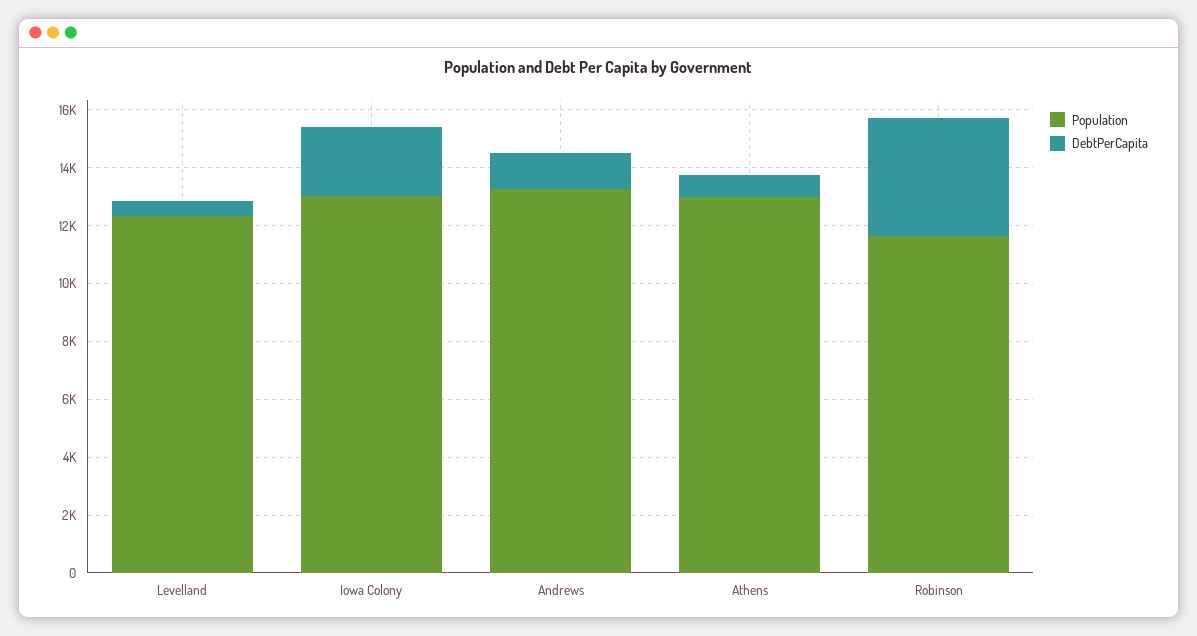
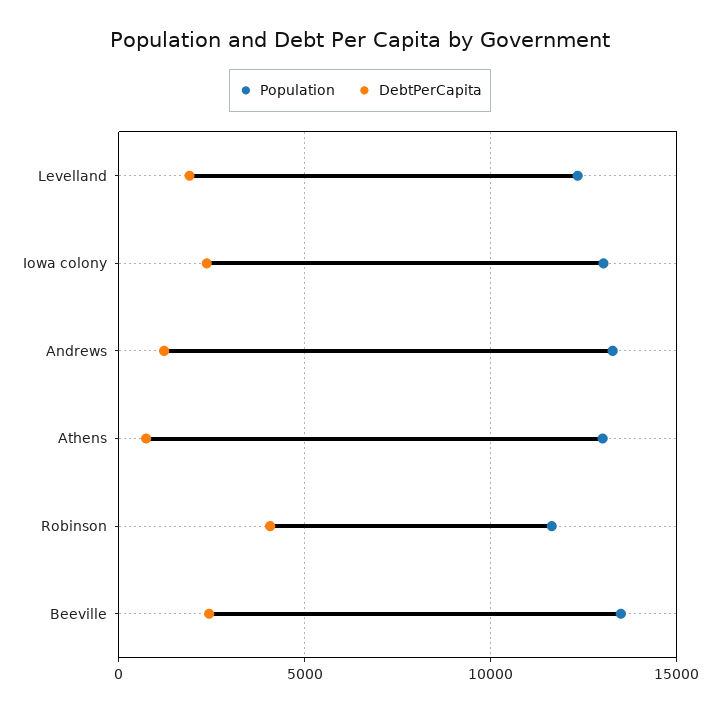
DebtPerCapita, Levelland: 500 -> 2000
Population, Beeville: none -> 13500
DebtPerCapita, Beeville: none -> 2500

